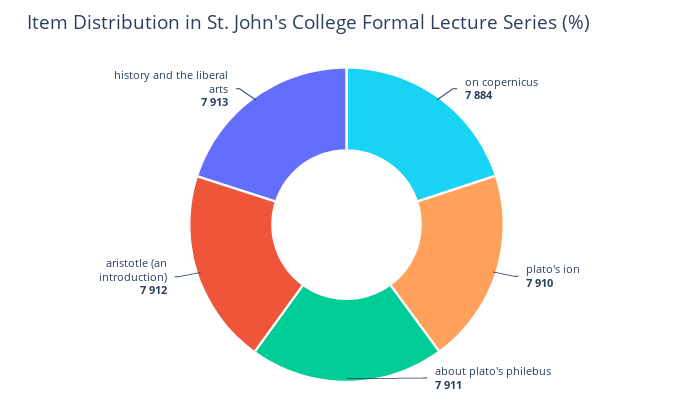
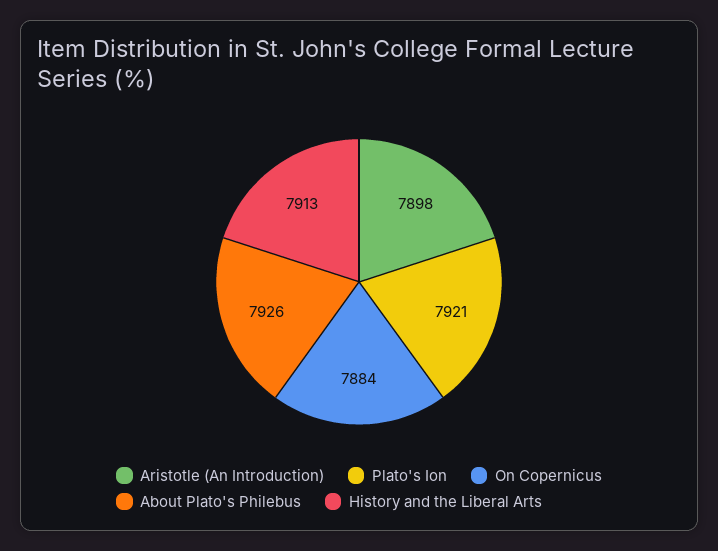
plato's ion: 7910 -> 7921
about plato's philebus: 7911 -> 7926
aristotle (an introduction): 7912 -> 7898

